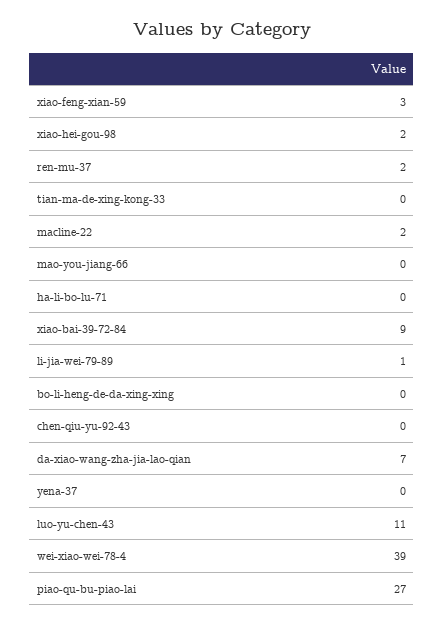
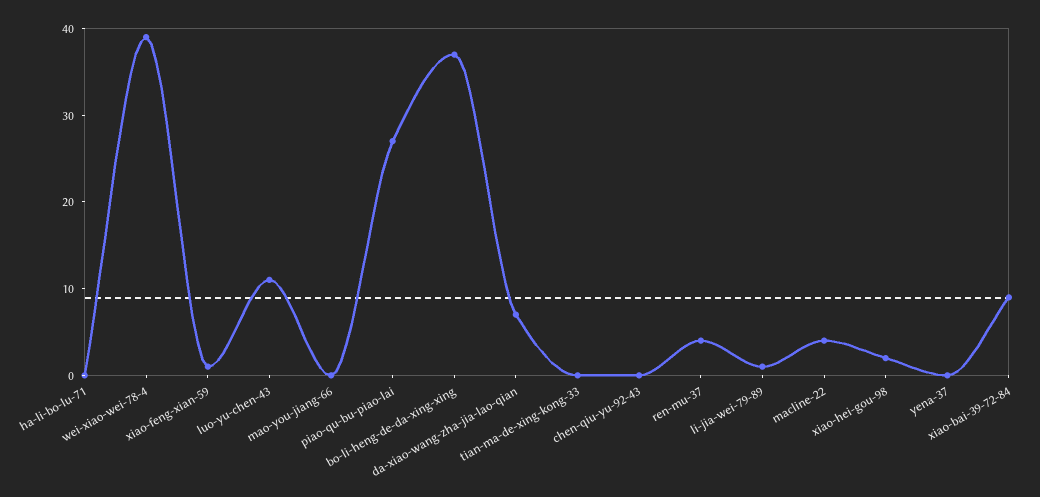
xiao-feng-xian-59: 3 -> 1
ren-mu-37: 2 -> 4
macline-22: 2 -> 4
bo-li-heng-de-da-xing-xing: 0 -> 37

